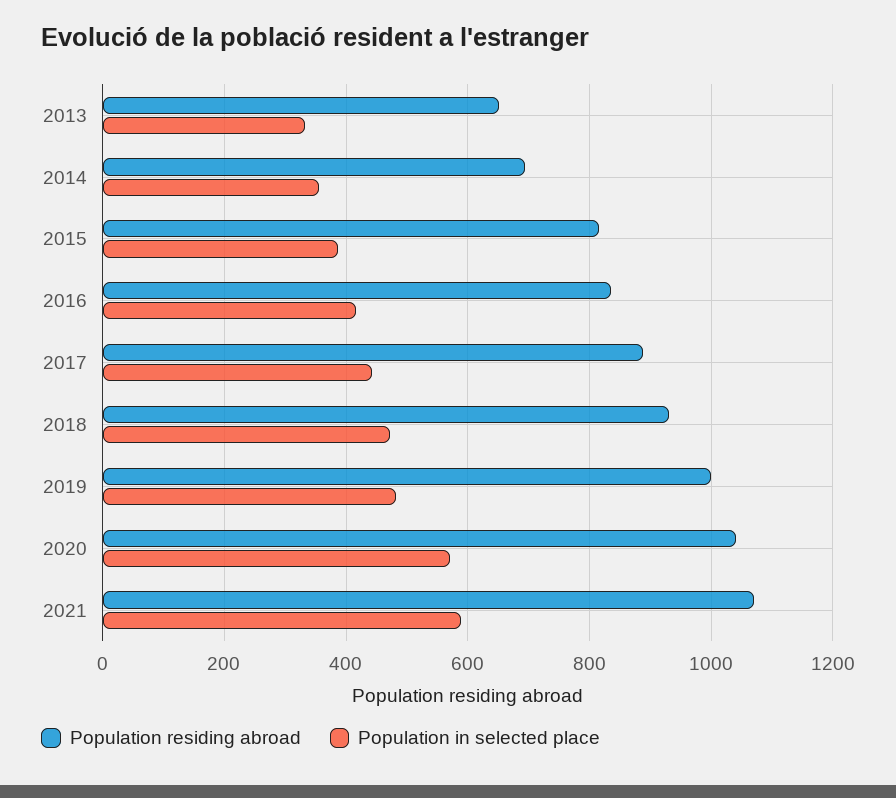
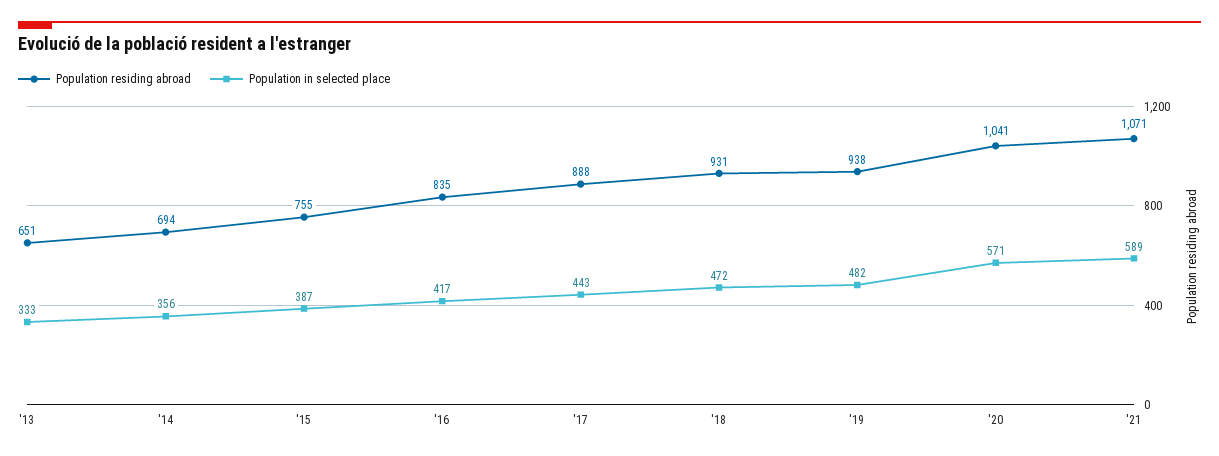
Population residing abroad, 2015: 820 -> 755
Population residing abroad, 2019: 1000 -> 938

